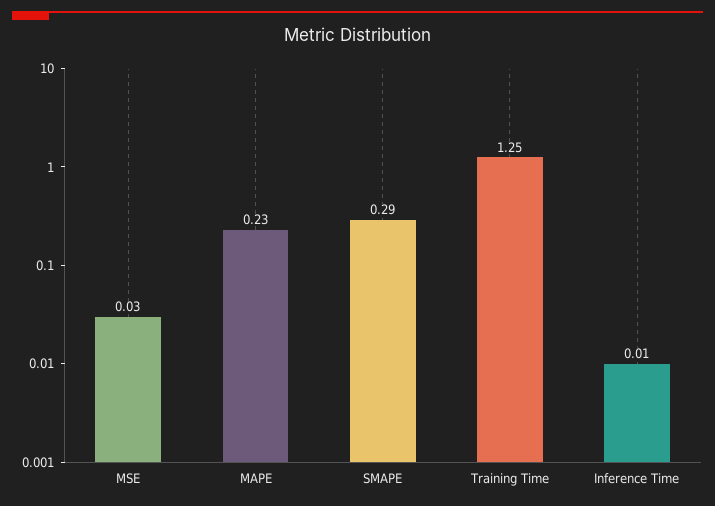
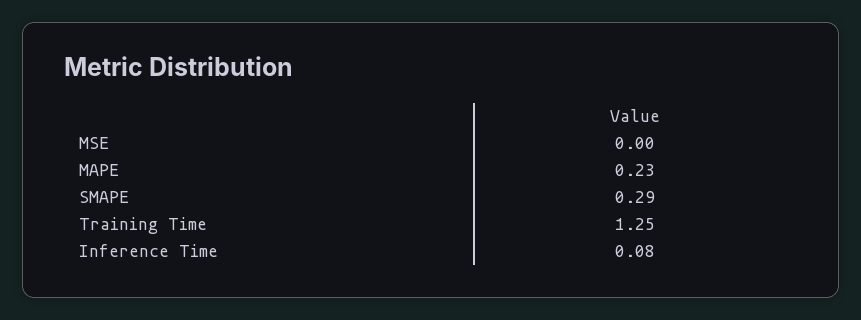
MSE: 0.03 -> 0
Inference Time: 0.01 -> 0.08

